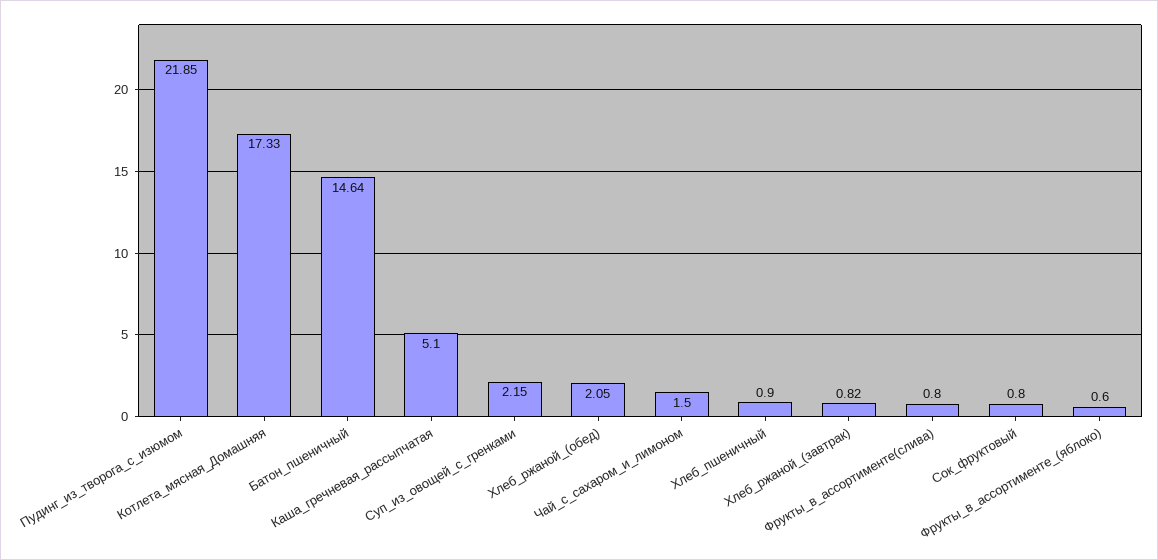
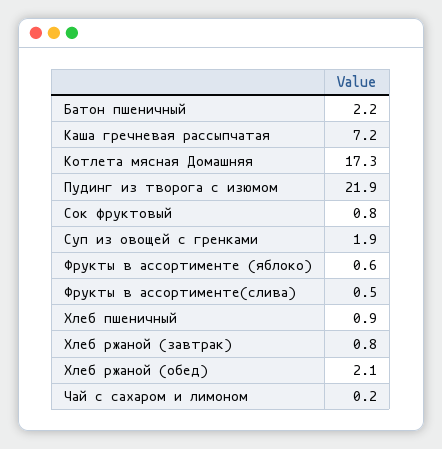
Батон_пшеничный: 14.64 -> 2.2
Каша_гречневая_рассыпчатая: 5.1 -> 7.2
Суп_из_овощей_с_гренками: 2.15 -> 1.9
Чай_с_сахаром_и_лимоном: 1.5 -> 0.2
Фрукты_в_ассортименте(слива): 0.8 -> 0.5

